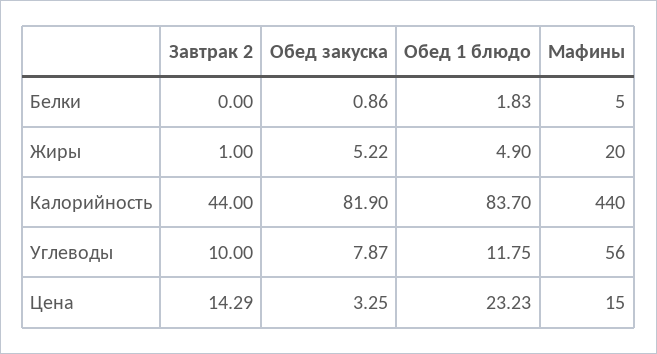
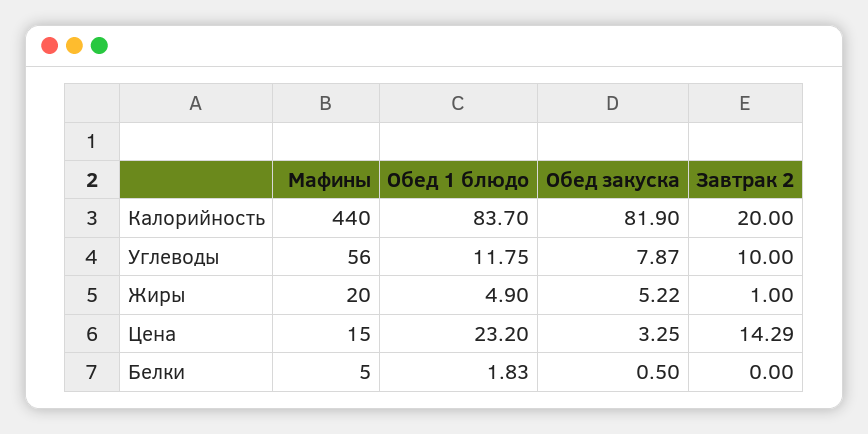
Обед закуска, Белки: 0.86 -> 0.5
Завтрак 2, Калорийность: 44 -> 20
Обед 1 блюдо, Цена: 23.23 -> 23.2

